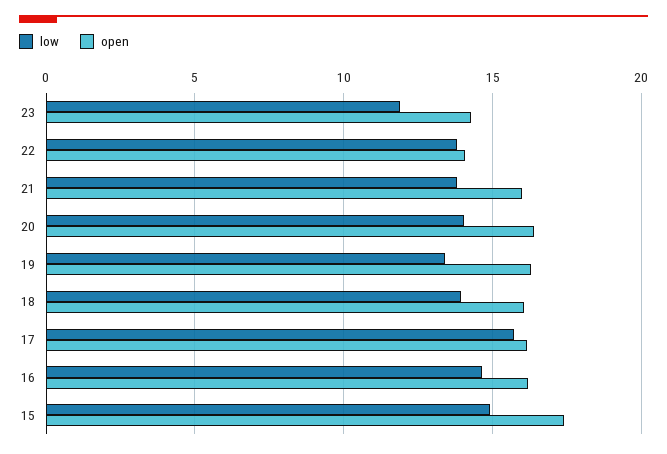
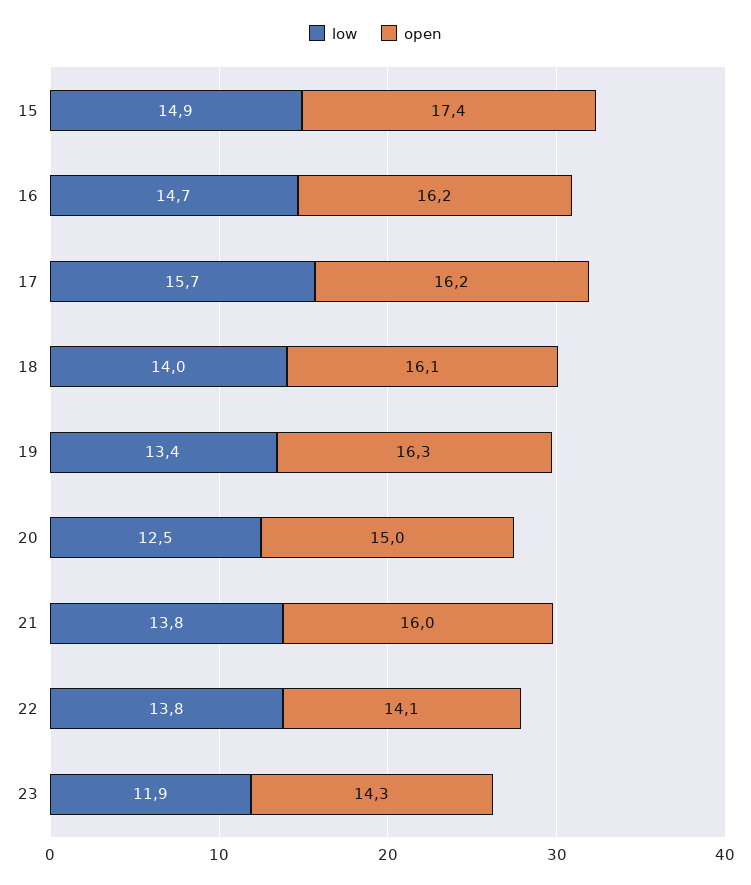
low, 20: 14 -> 12.5
open, 20: 16.5 -> 15

